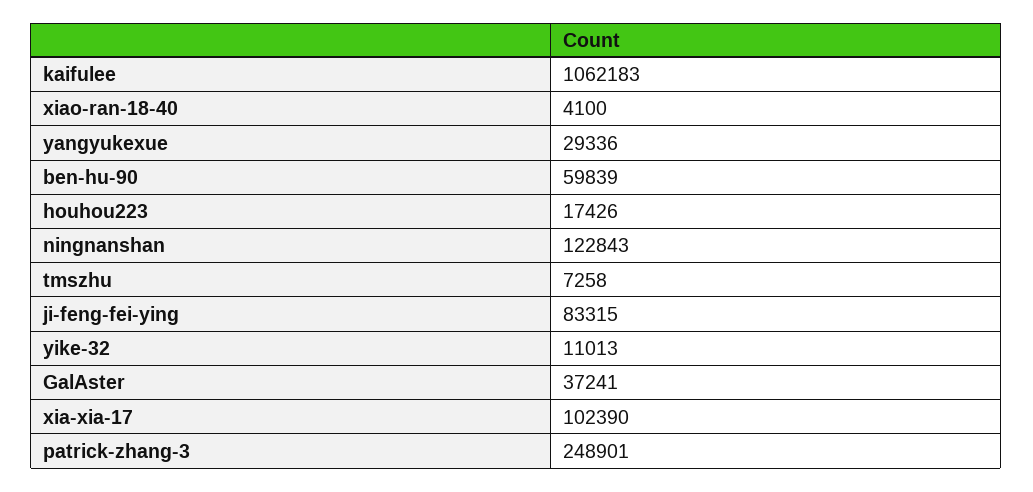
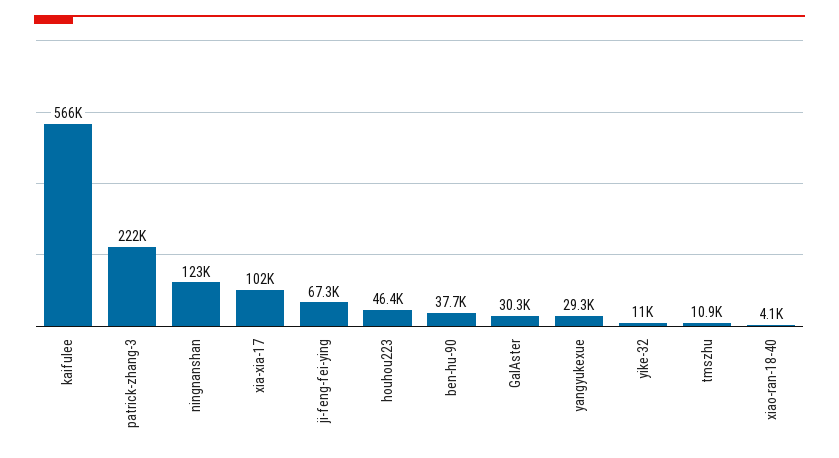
kaifulee: 1062183 -> 566000
ben-hu-90: 59839 -> 37700
houhou223: 17426 -> 46400
tmszhu: 7258 -> 10900
ji-feng-fei-ying: 83315 -> 67300
GalAster: 37241 -> 30300
patrick-zhang-3: 248901 -> 222000

